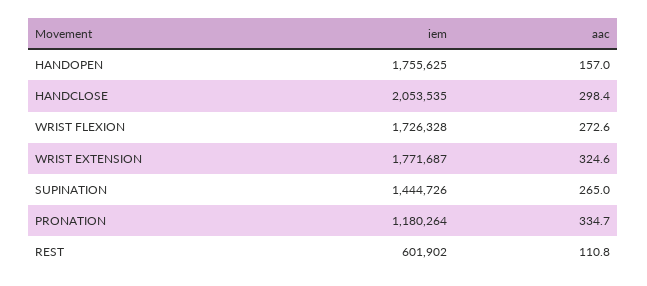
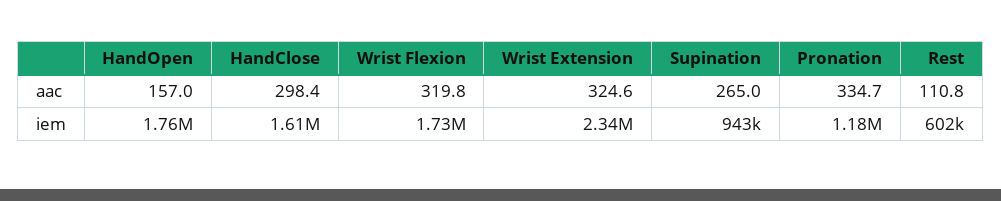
iem, HANDCLOSE: 2053535 -> 1610000
aac, WRIST FLEXION: 272.6 -> 319.8
iem, WRIST EXTENSION: 1771687 -> 2340000
iem, SUPINATION: 1444726 -> 943000

